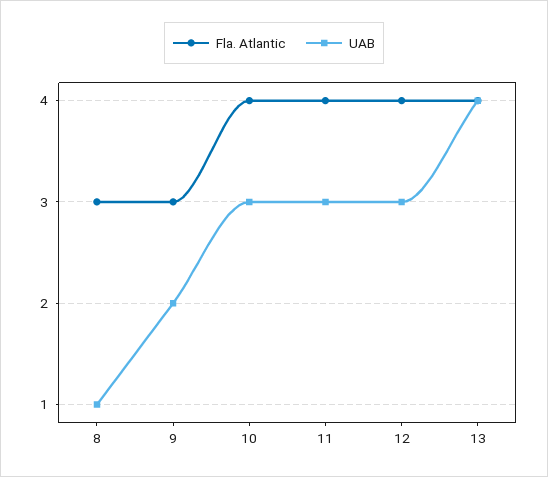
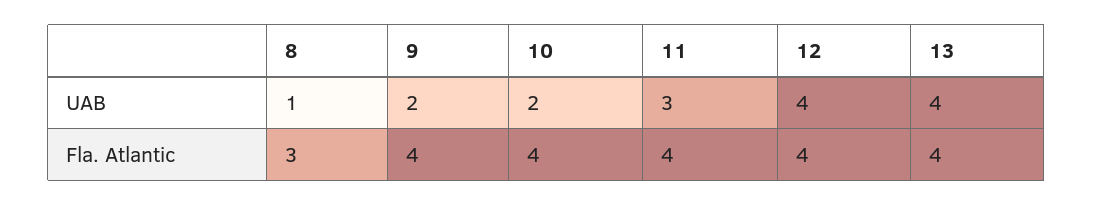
Fla. Atlantic, 9: 3 -> 4
UAB, 10: 3 -> 2
UAB, 12: 3 -> 4

